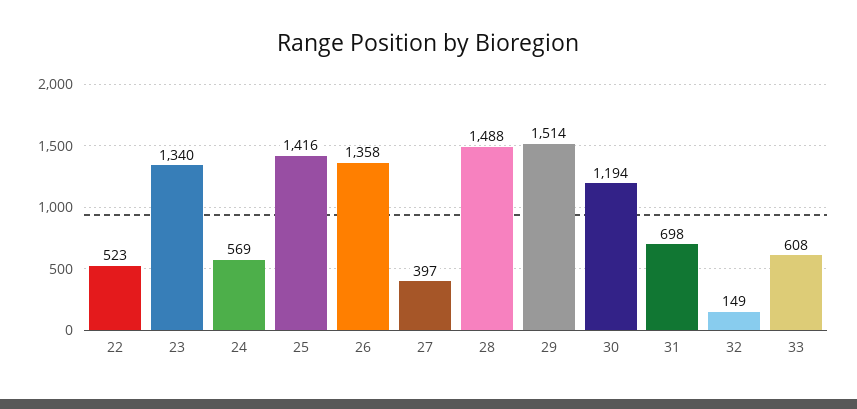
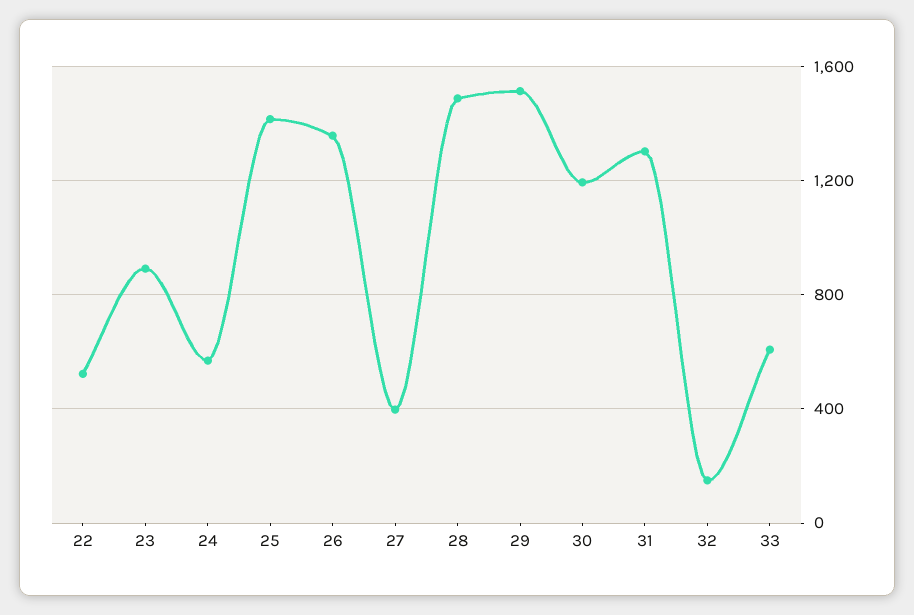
23: 1340 -> 900
31: 698 -> 1300

